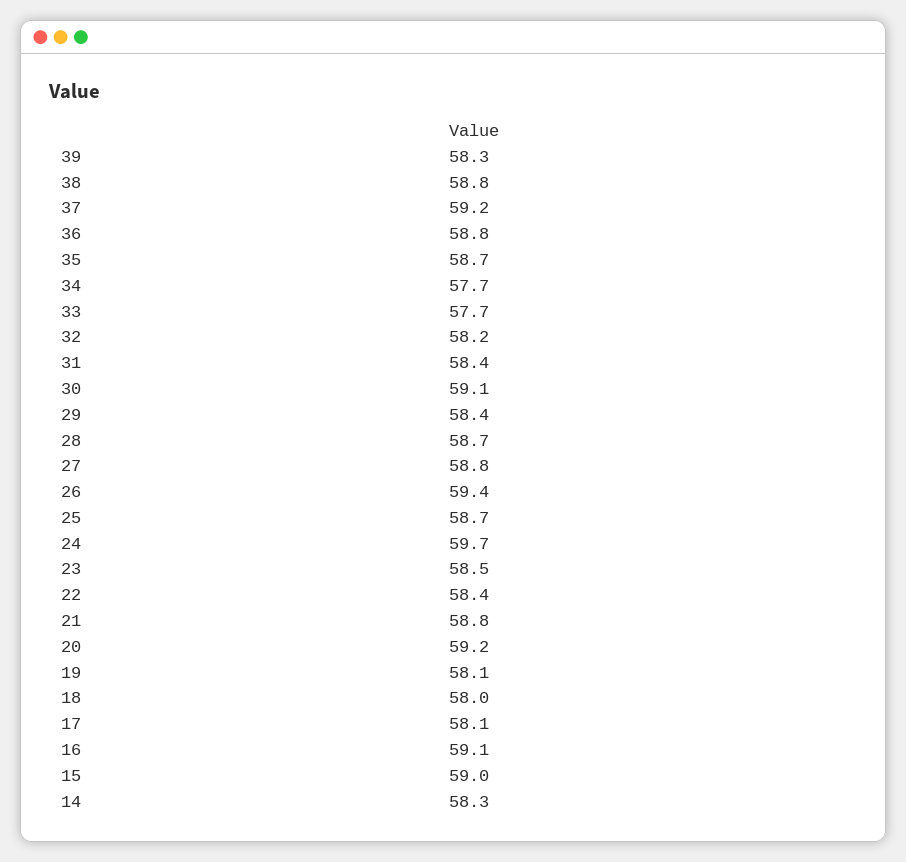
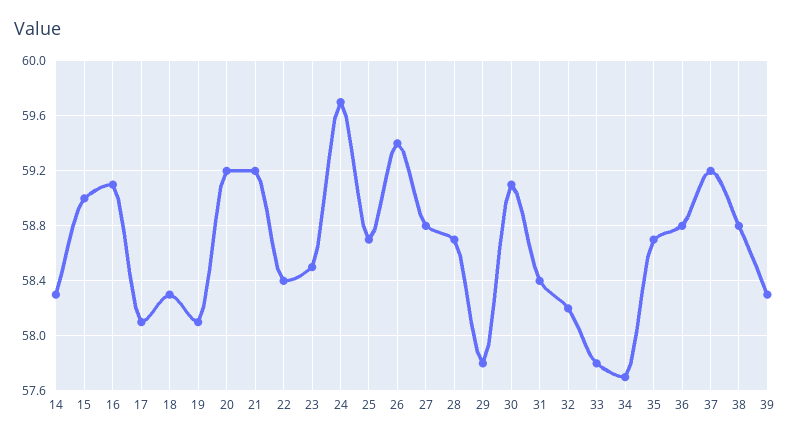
33: 57.7 -> 57.8
29: 58.4 -> 57.8
21: 58.8 -> 59.2
18: 58 -> 58.3

